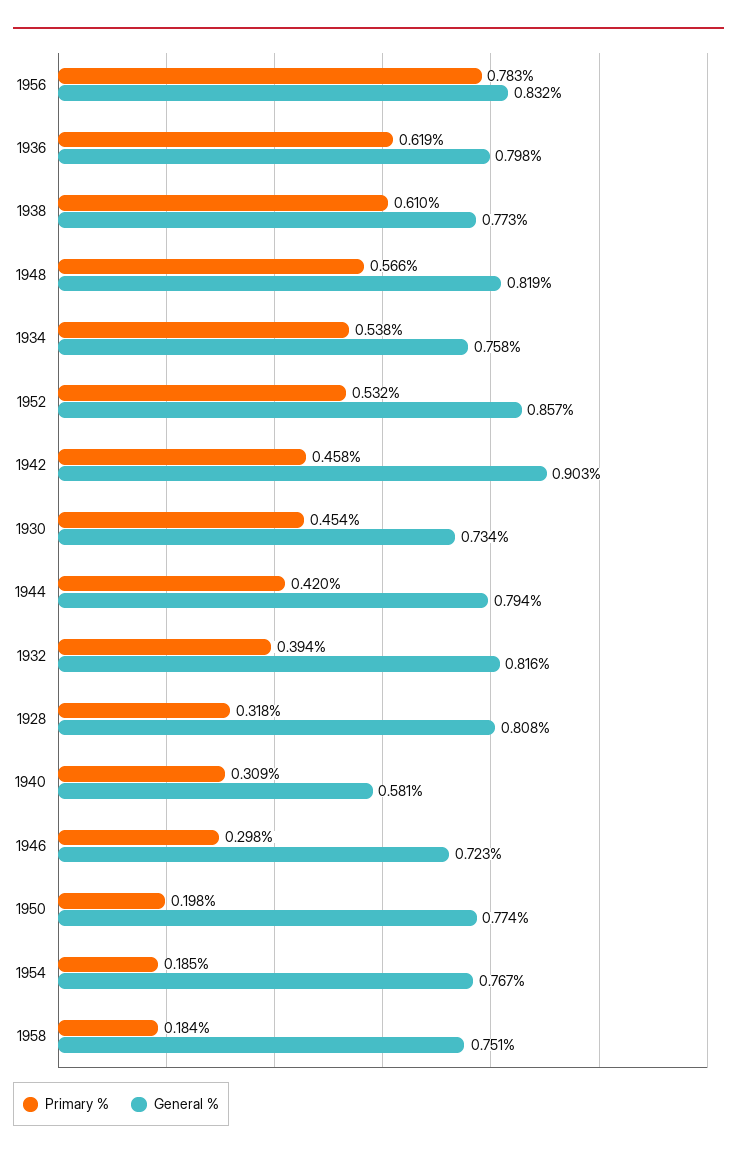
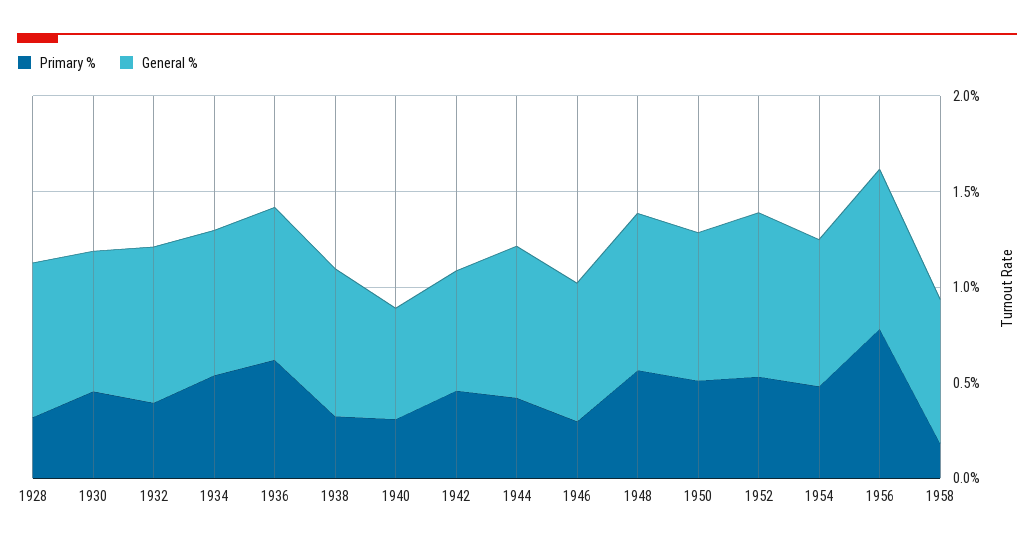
Primary %, 1938: 0.61 -> 0.3
General %, 1942: 0.903 -> 0.6
Primary %, 1950: 0.198 -> 0.5
Primary %, 1954: 0.185 -> 0.5

